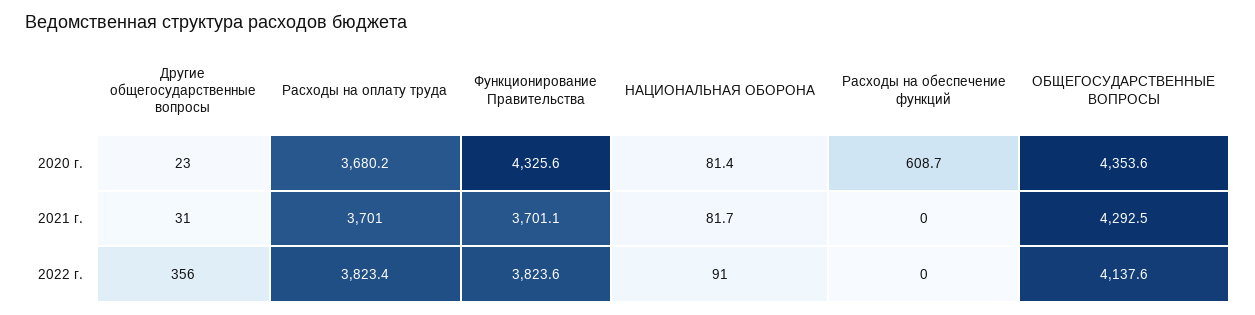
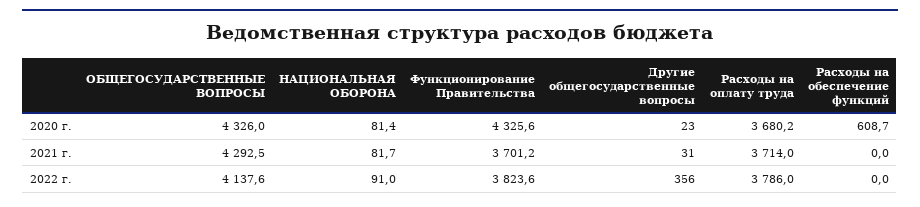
ОБЩЕГОСУДАРСТВЕННЫЕ ВОПРОСЫ, 2020 г.: 4353.6 -> 4326
Расходы на оплату труда, 2021 г.: 3701 -> 3714
Функционирование Правительства, 2021 г.: 3701.1 -> 3701.2
Расходы на оплату труда, 2022 г.: 3823.4 -> 3786

